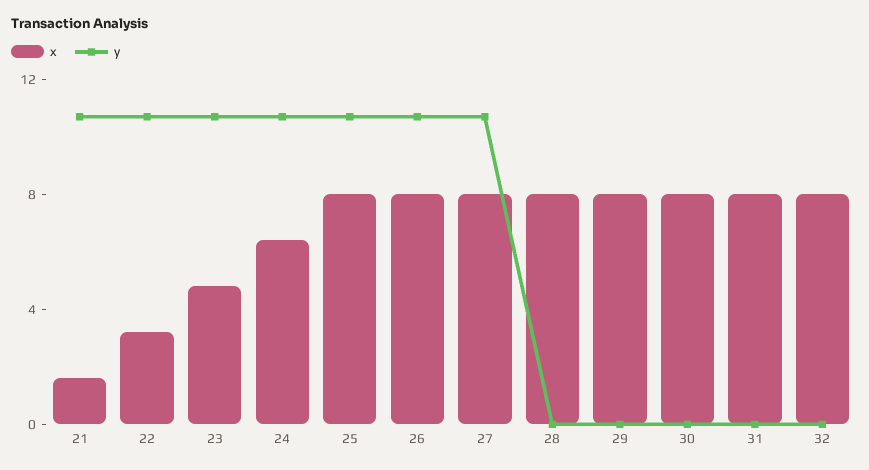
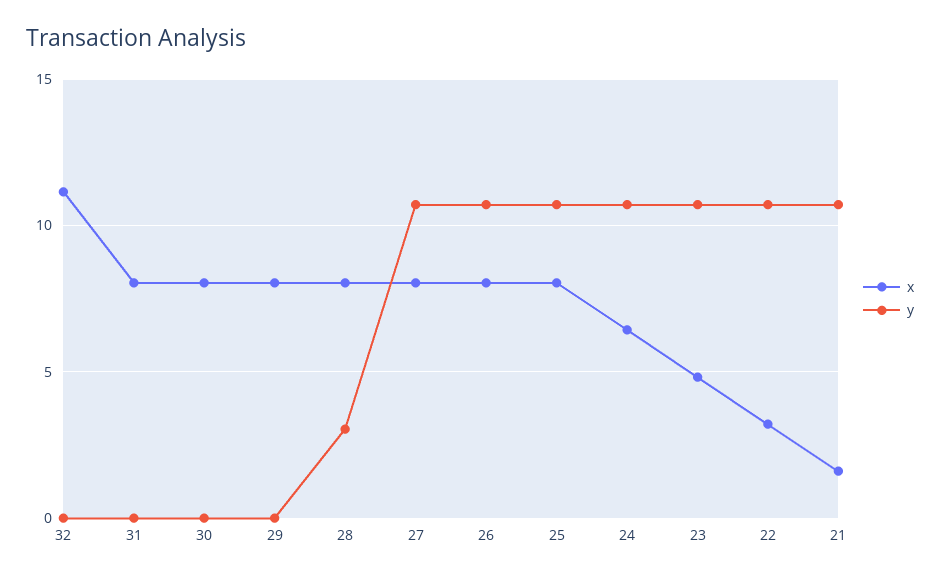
y, 28: 0 -> 3
x, 32: 8 -> 11

